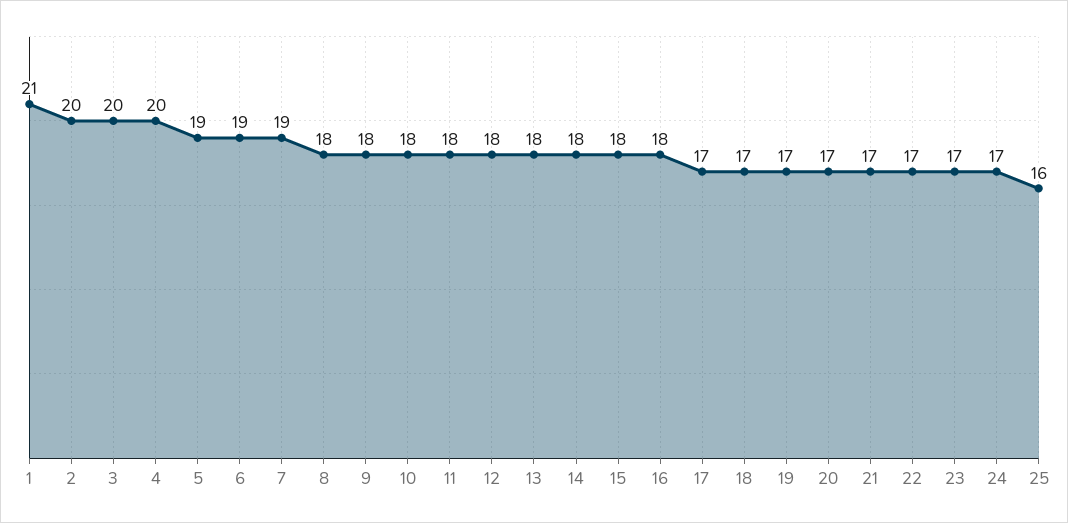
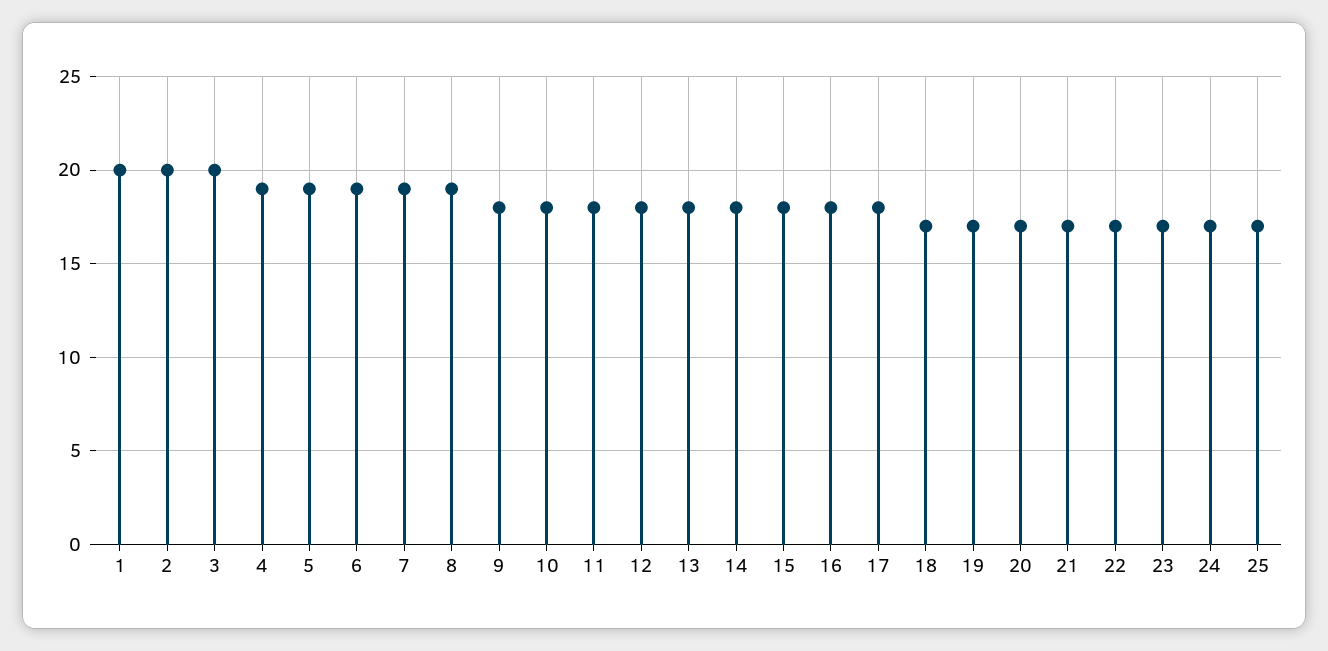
1: 21 -> 20
4: 20 -> 19
8: 18 -> 19
17: 17 -> 18
25: 16 -> 17

